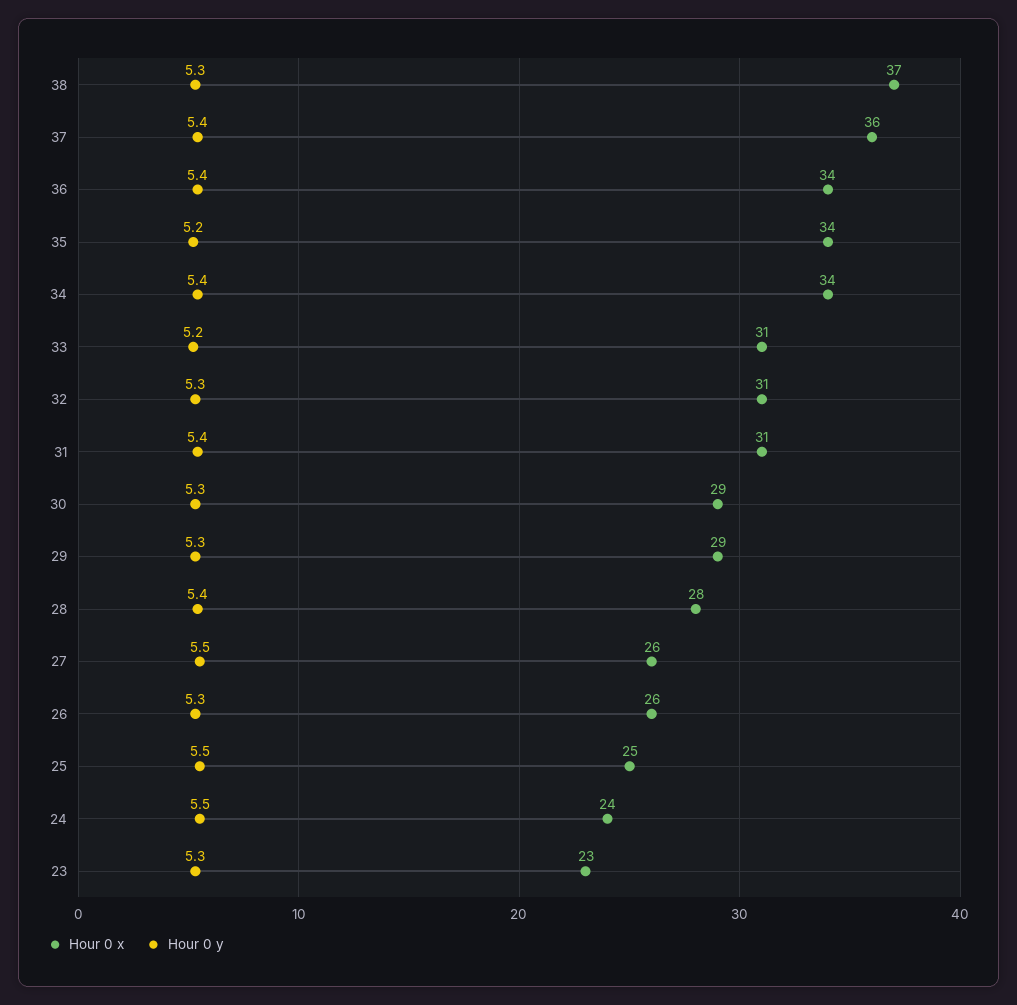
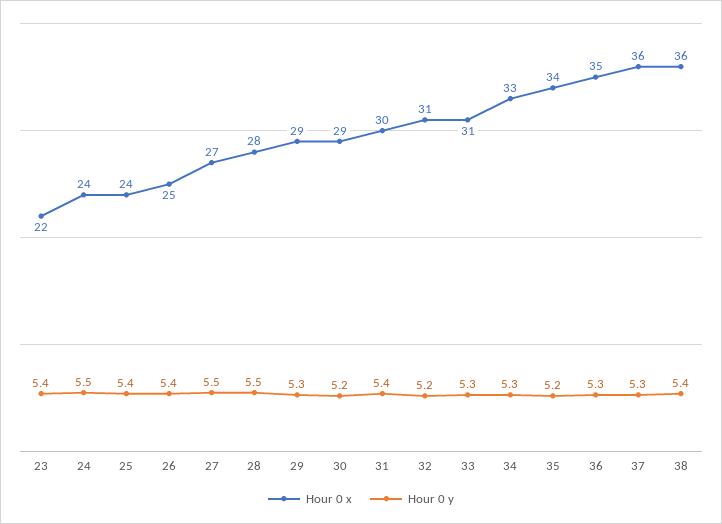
Hour 0 x, 38: 37 -> 36
Hour 0 y, 38: 5.3 -> 5.4
Hour 0 y, 37: 5.4 -> 5.3
Hour 0 x, 36: 34 -> 35
Hour 0 y, 36: 5.4 -> 5.3
Hour 0 x, 34: 34 -> 33
Hour 0 y, 34: 5.4 -> 5.3
Hour 0 y, 33: 5.2 -> 5.3
Hour 0 y, 32: 5.3 -> 5.2
Hour 0 x, 31: 31 -> 30
Hour 0 y, 30: 5.3 -> 5.2
Hour 0 y, 28: 5.4 -> 5.5
Hour 0 x, 27: 26 -> 27
Hour 0 x, 26: 26 -> 25
Hour 0 y, 26: 5.3 -> 5.4
Hour 0 x, 25: 25 -> 24
Hour 0 y, 25: 5.5 -> 5.4
Hour 0 x, 23: 23 -> 22
Hour 0 y, 23: 5.3 -> 5.4

